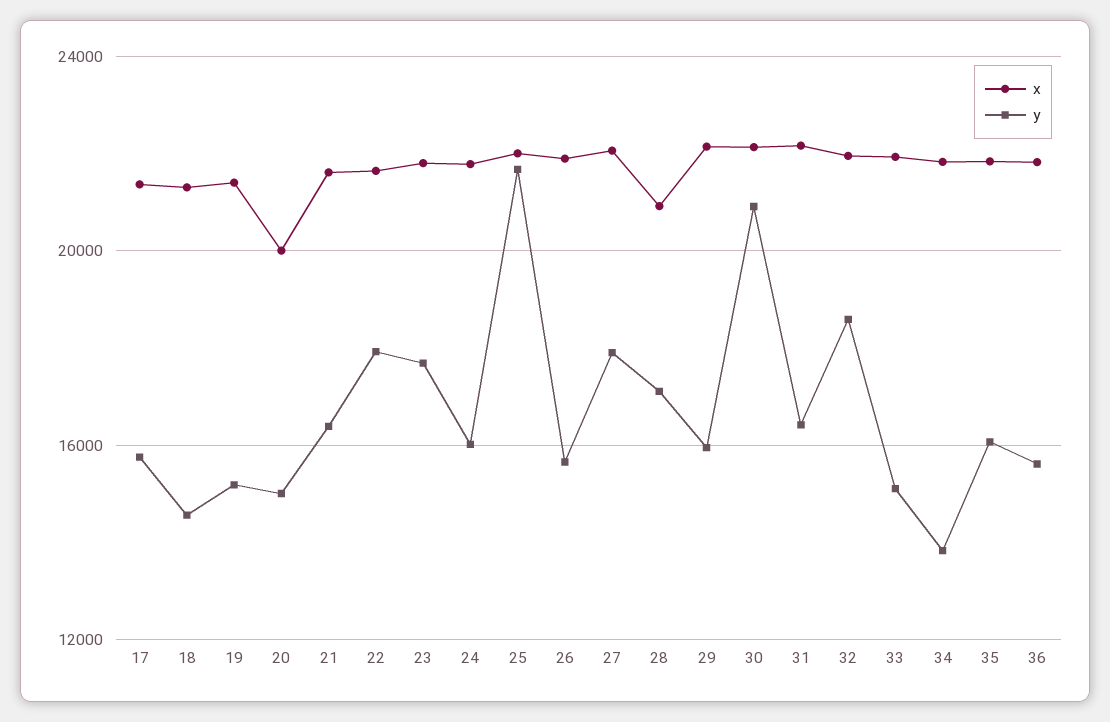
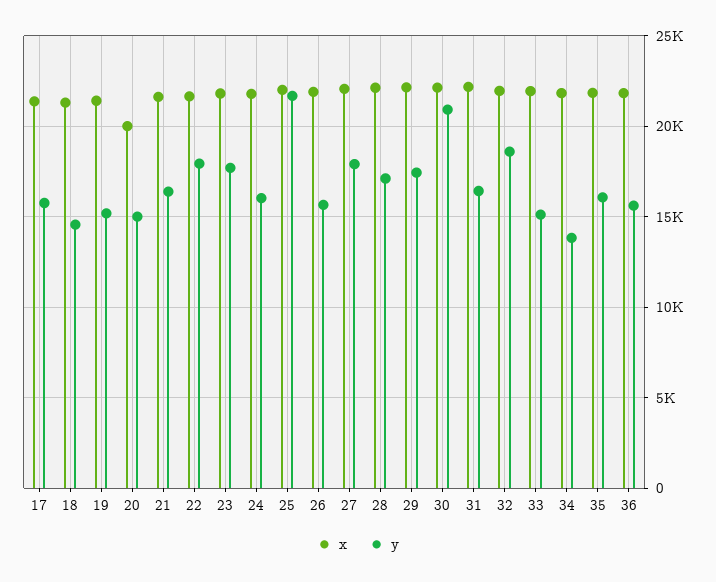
x, 28: 21000 -> 22000
y, 29: 16000 -> 17500

